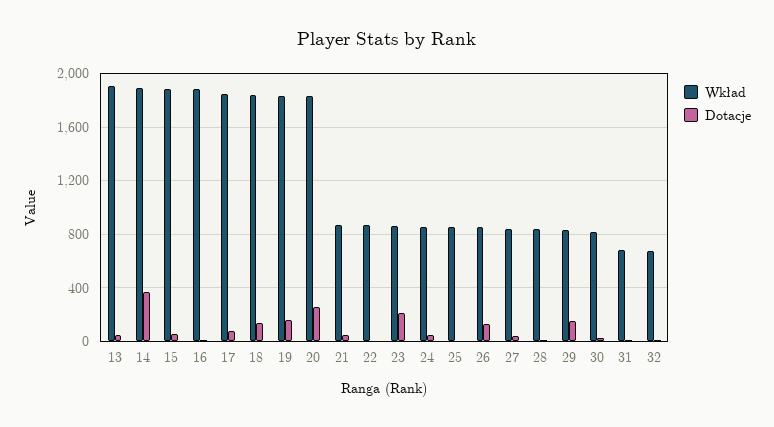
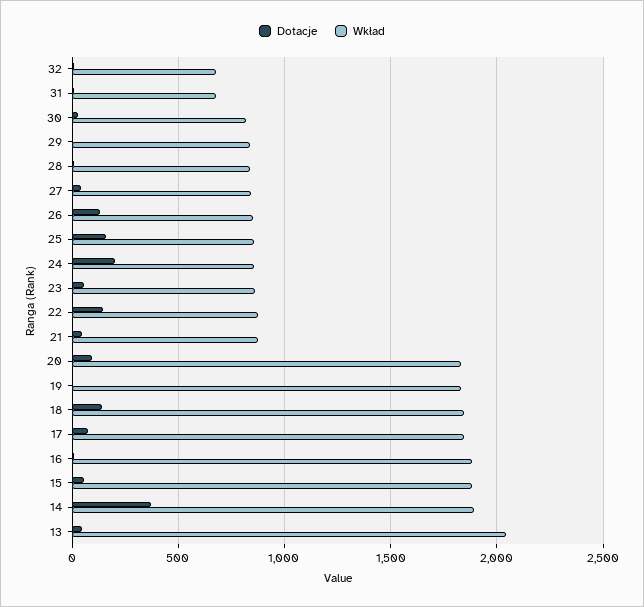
Wkład, 13: 1900 -> 2050
Dotacje, 19: 150 -> 0
Dotacje, 20: 250 -> 100
Dotacje, 22: 0 -> 150
Dotacje, 23: 200 -> 50
Dotacje, 24: 50 -> 200
Dotacje, 25: 0 -> 150
Dotacje, 29: 150 -> 0

